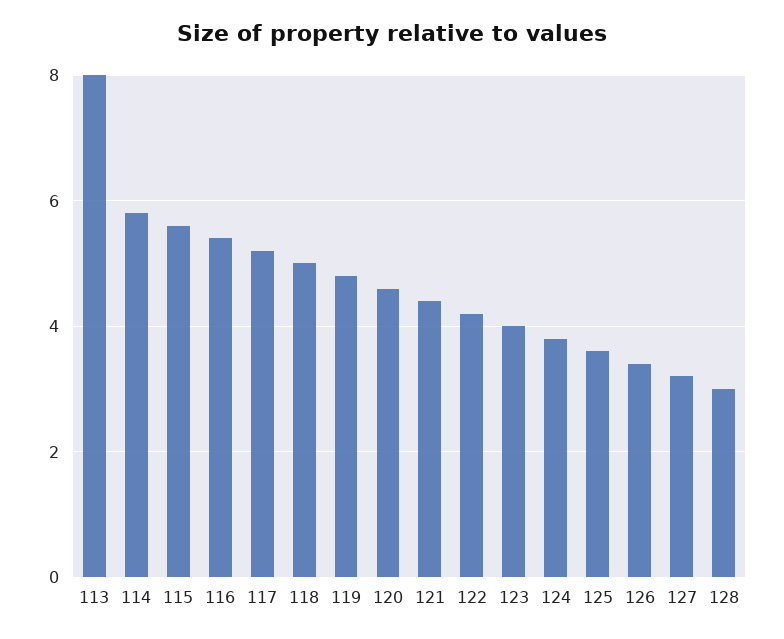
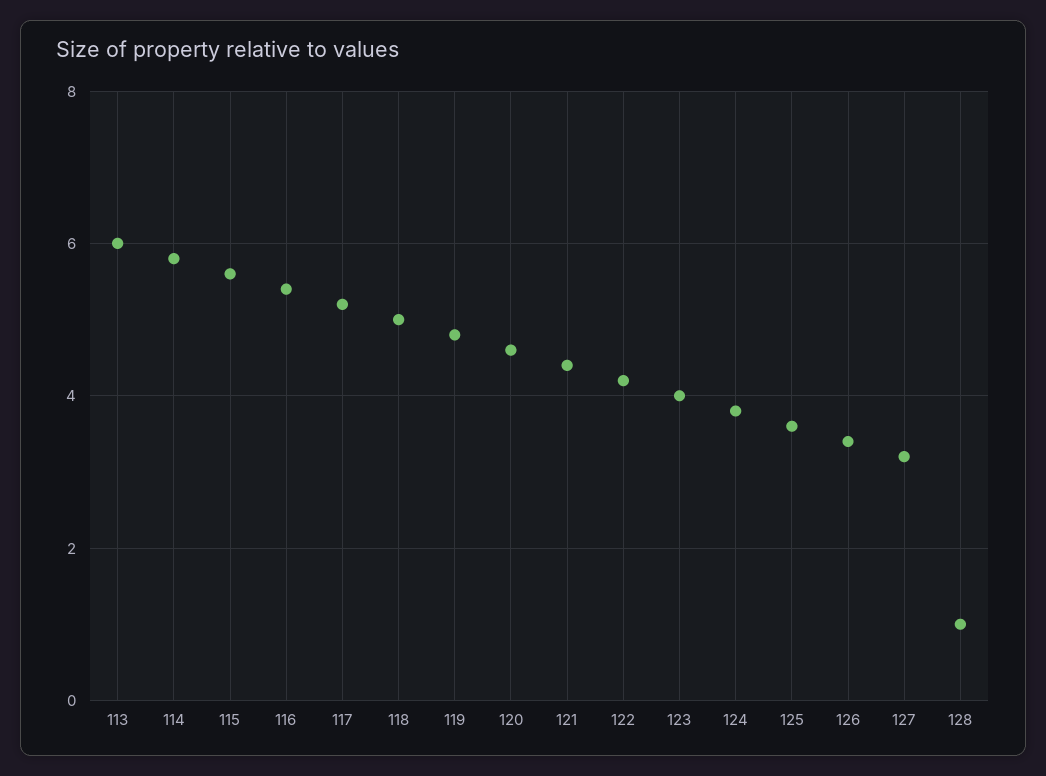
113: 8 -> 6
128: 3 -> 1

